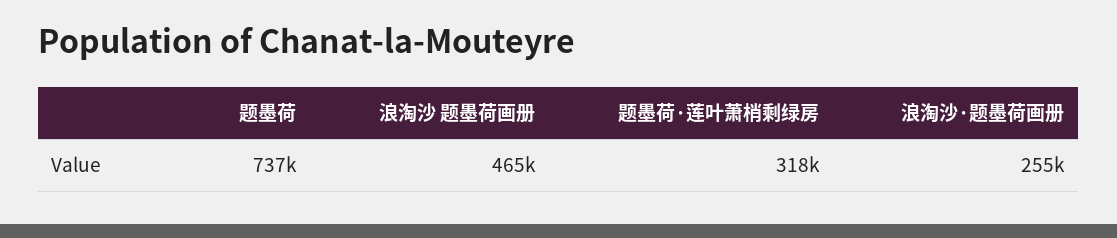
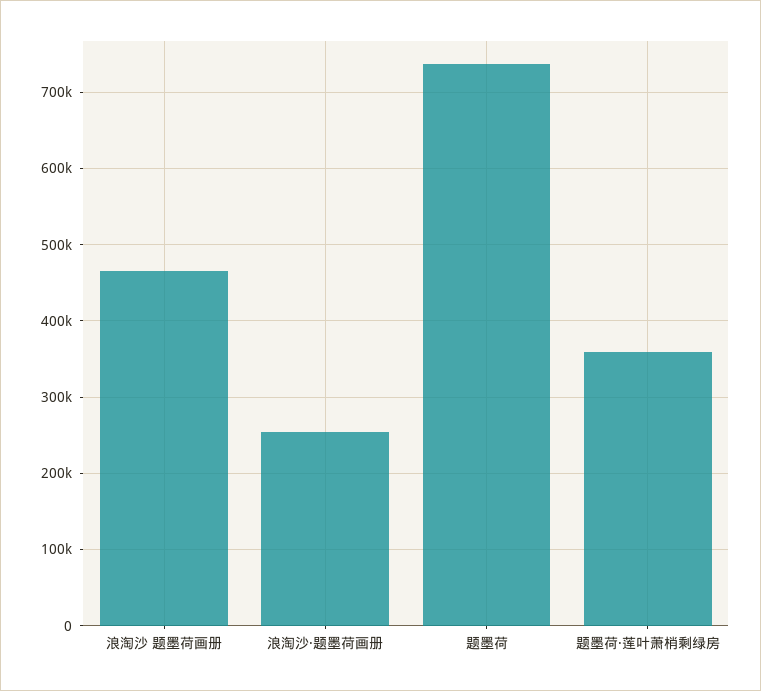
题墨荷·莲叶萧梢剩绿房: 318000 -> 360000

